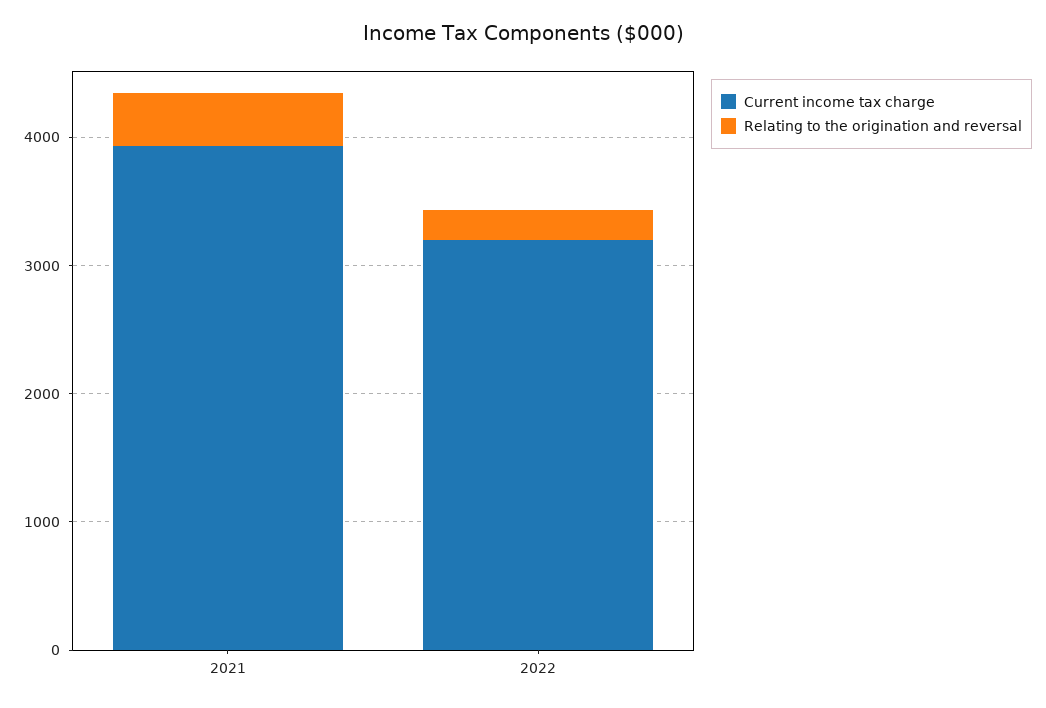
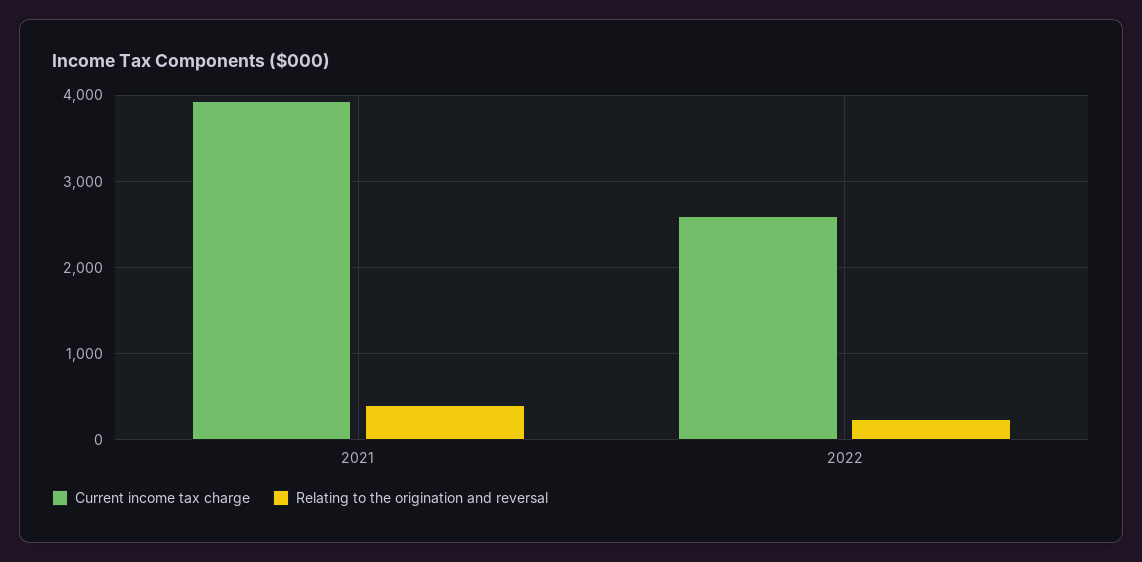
Current income tax charge, 2022: 3200 -> 2600

